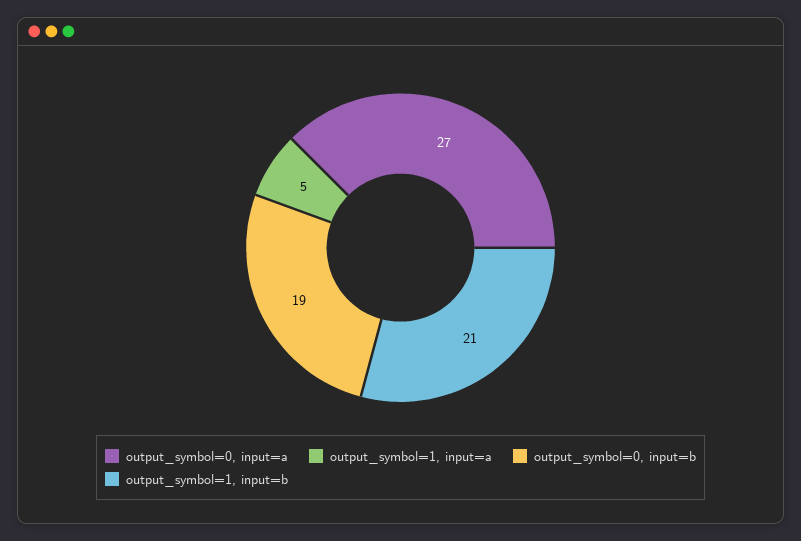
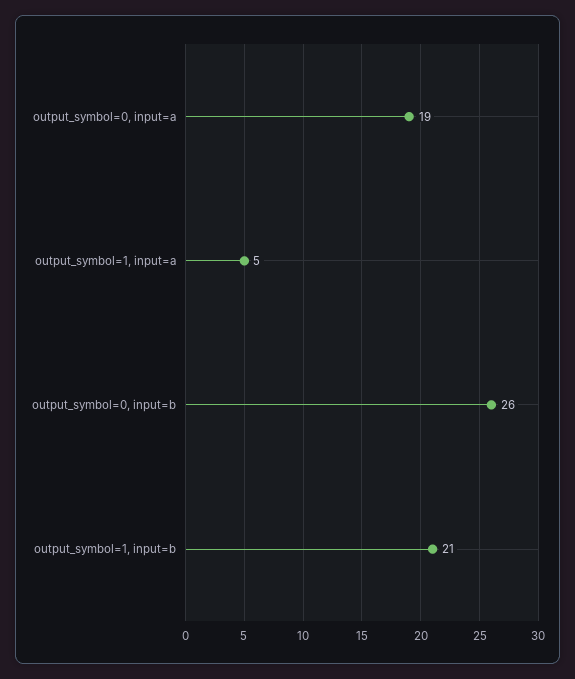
output_symbol=0, input=a: 27 -> 19
output_symbol=0, input=b: 19 -> 26

